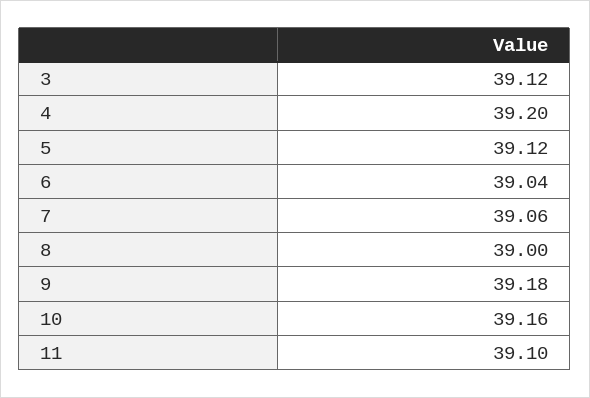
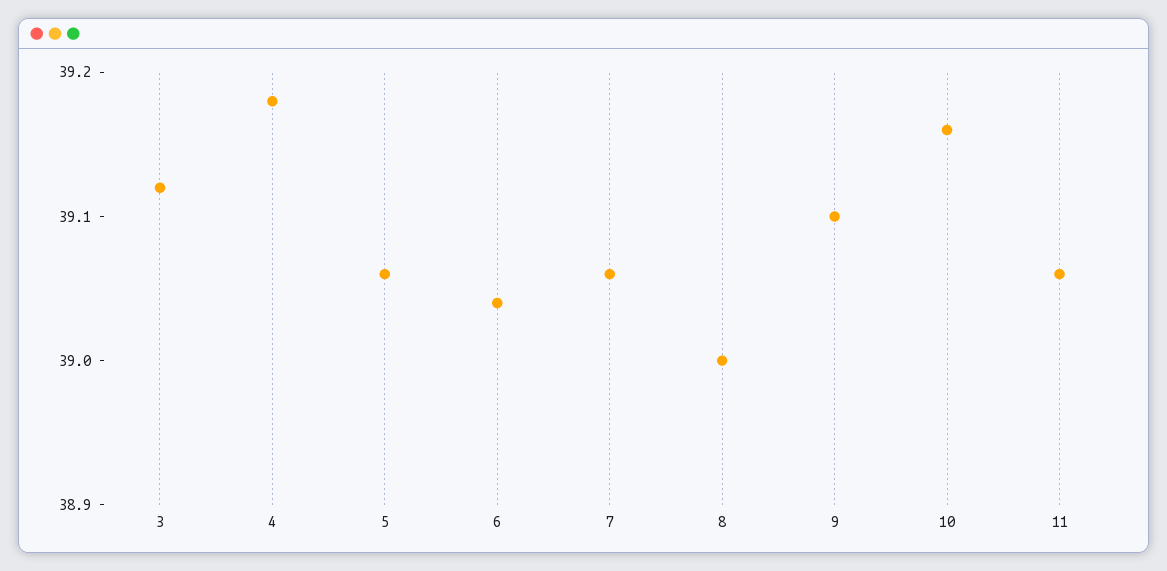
4: 39.2 -> 39.18
5: 39.12 -> 39.06
9: 39.18 -> 39.1
11: 39.1 -> 39.06

